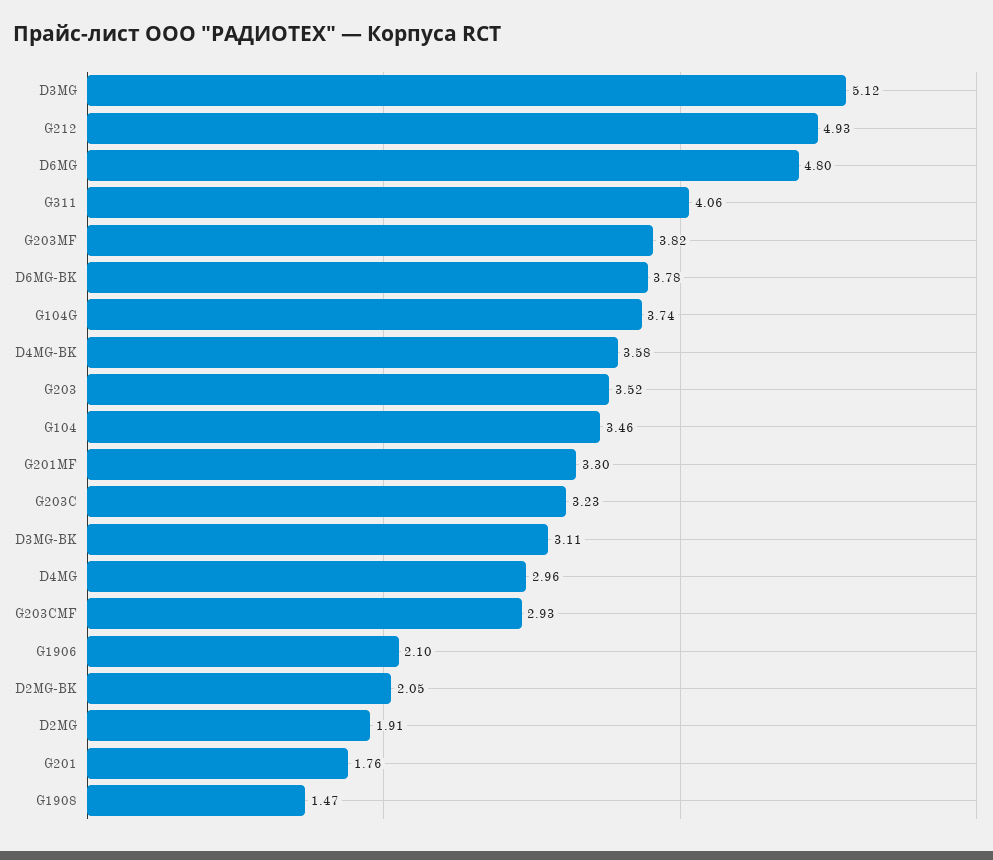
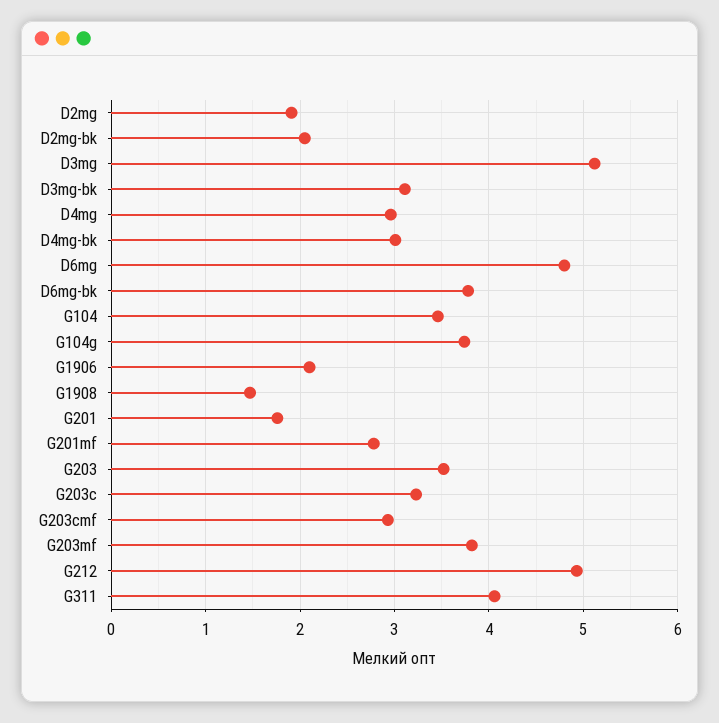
D4MG-BK: 3.58 -> 3
G201MF: 3.3 -> 2.8

